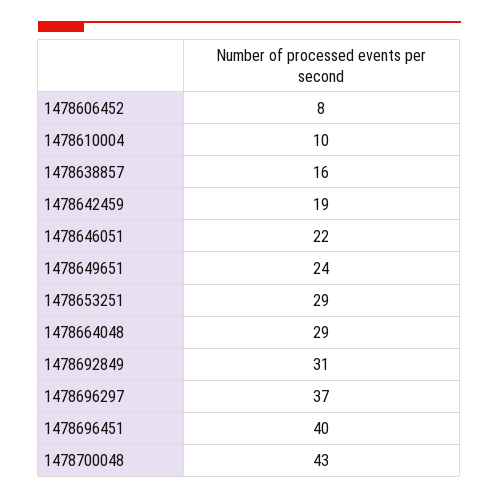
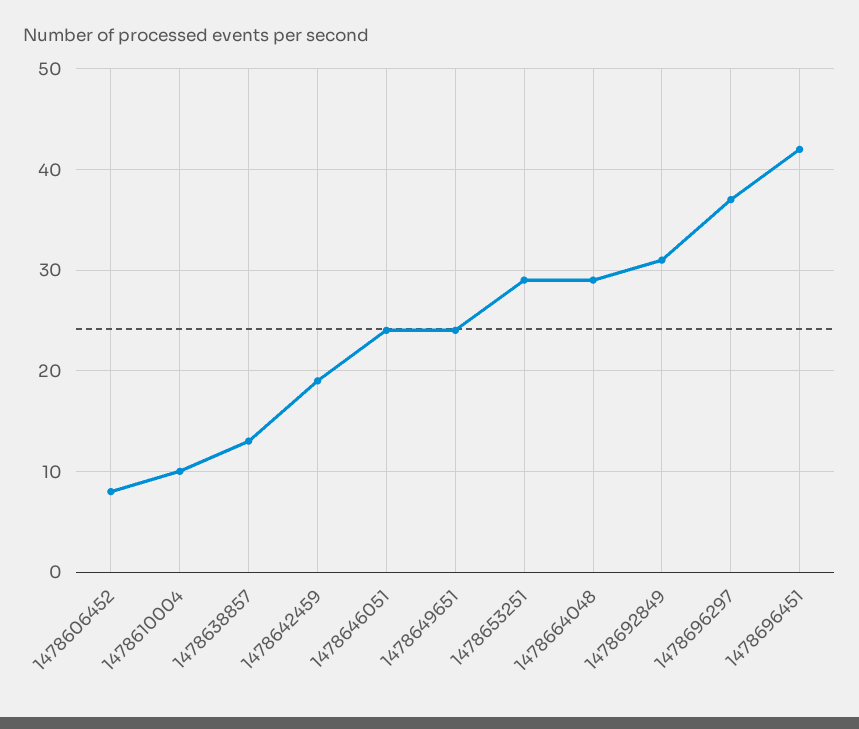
1478638857: 16 -> 13
1478646051: 22 -> 24
1478696451: 40 -> 42
1478700048: 43 -> none

